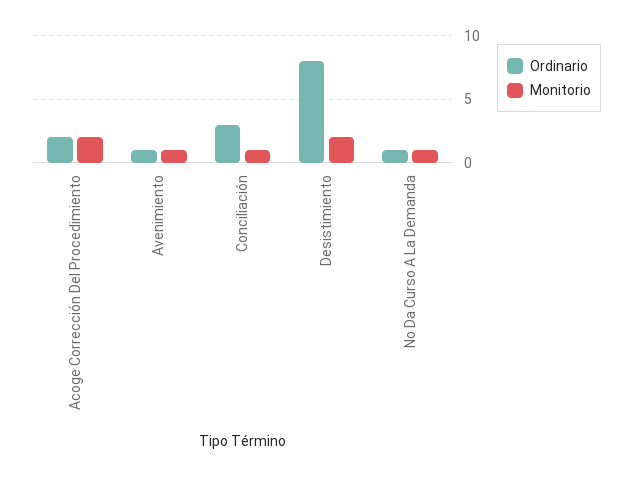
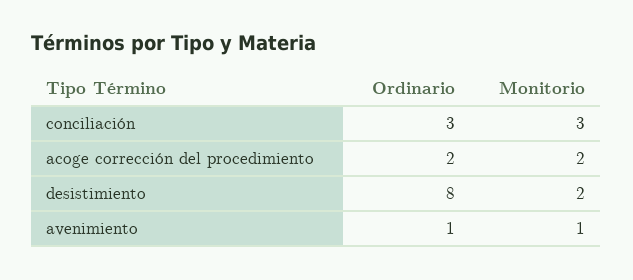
Monitorio, Conciliación: 1 -> 3
Ordinario, No Da Curso A La Demanda: 1 -> none
Monitorio, No Da Curso A La Demanda: 1 -> none

